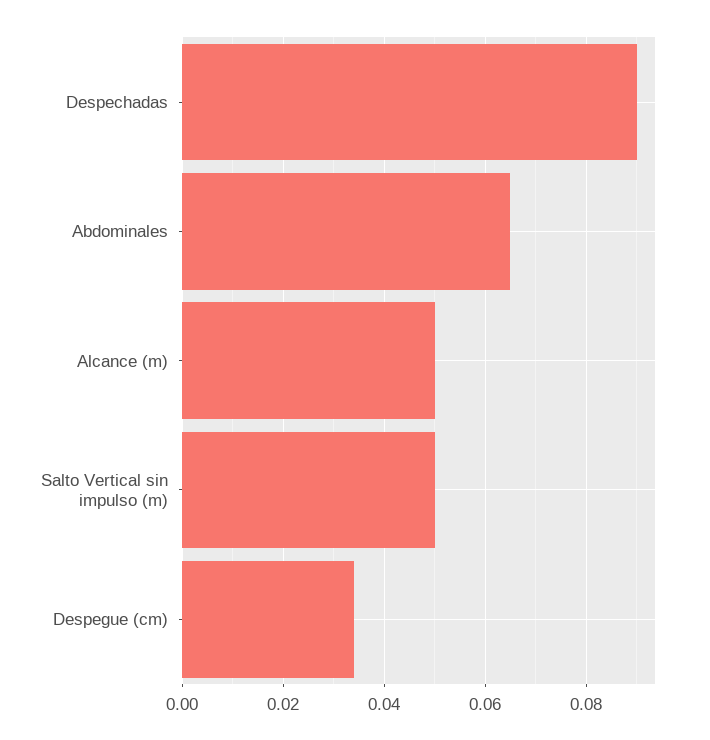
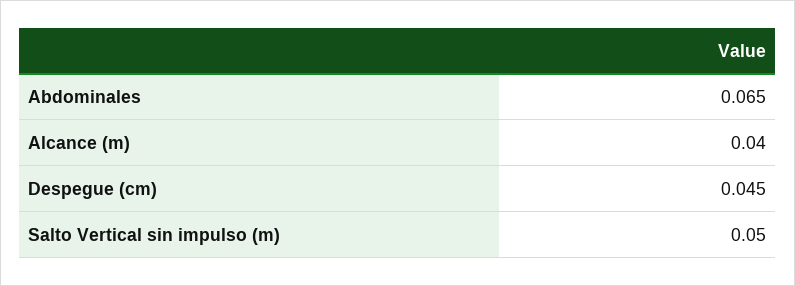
Despechadas: 0.09 -> none
Alcance (m): 0.05 -> 0.04
Despegue (cm): 0.035 -> 0.045

